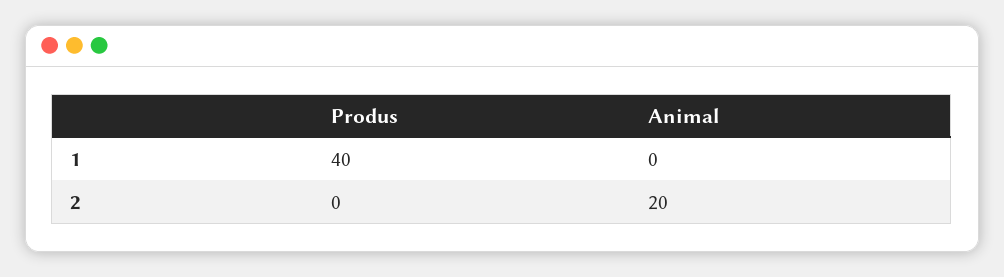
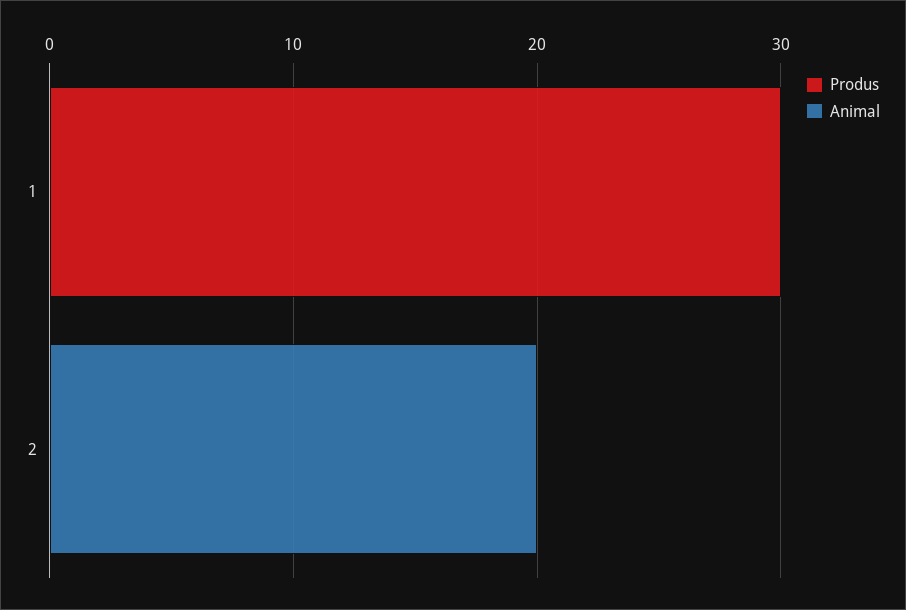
Produs, 1: 40 -> 30

